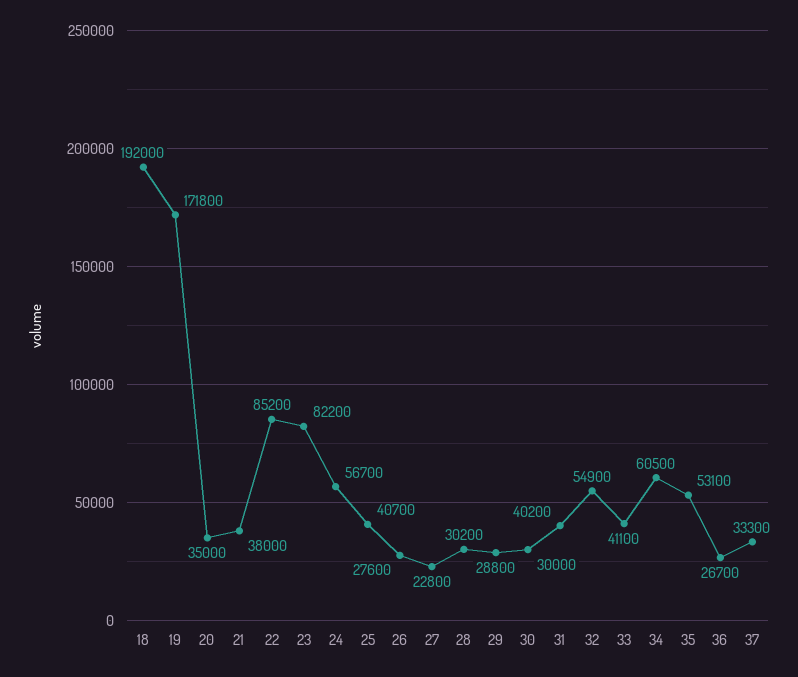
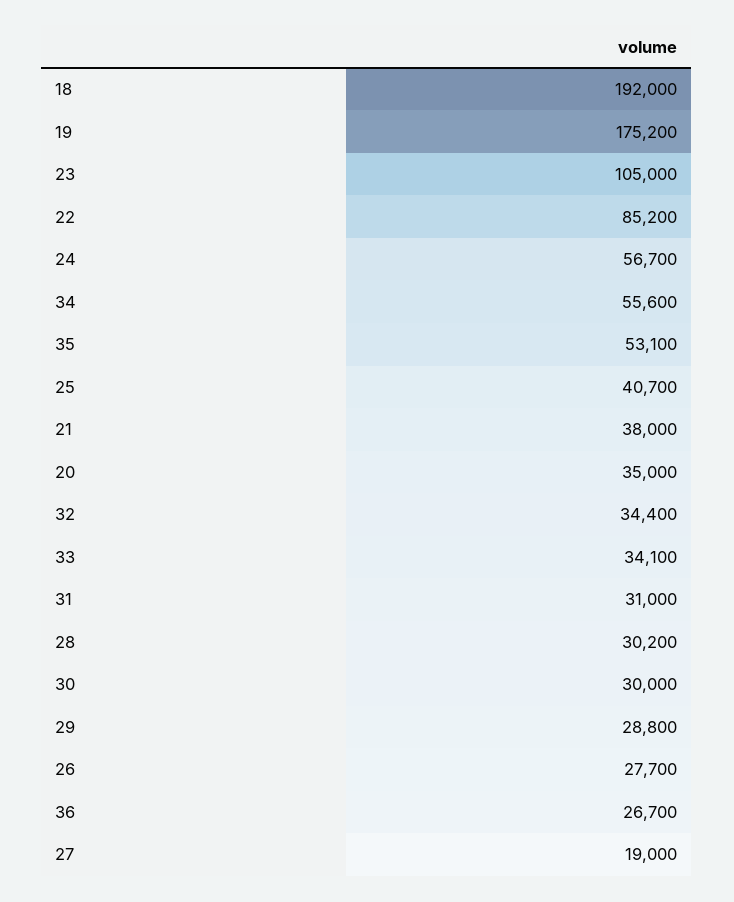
19: 171800 -> 175200
23: 82200 -> 105000
26: 27600 -> 27700
27: 22800 -> 19000
31: 40200 -> 31000
32: 54900 -> 34400
33: 41100 -> 34100
34: 60500 -> 55600
37: 33300 -> none

